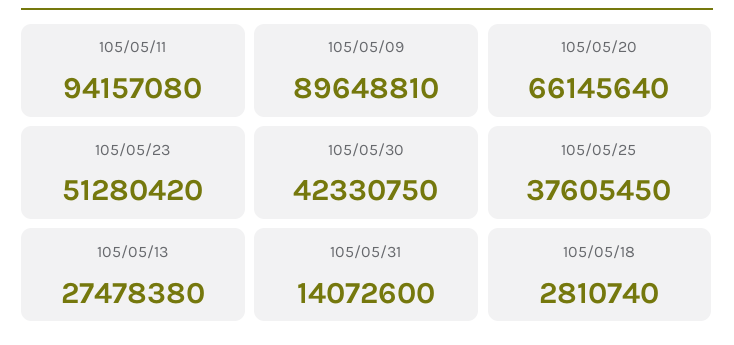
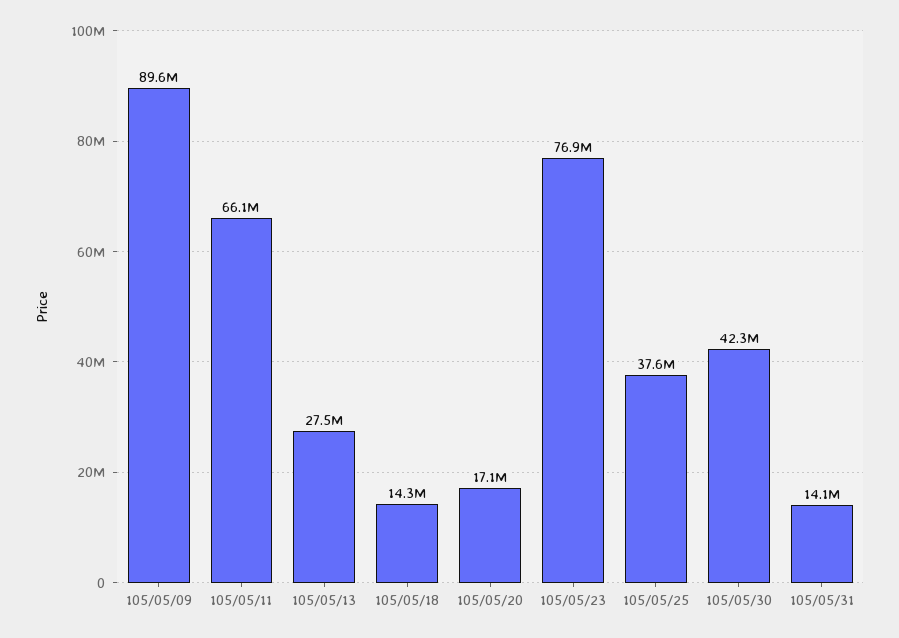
105/05/11: 94157080 -> 66100000
105/05/20: 66145640 -> 17100000
105/05/23: 51280420 -> 76900000
105/05/18: 2810740 -> 14300000

